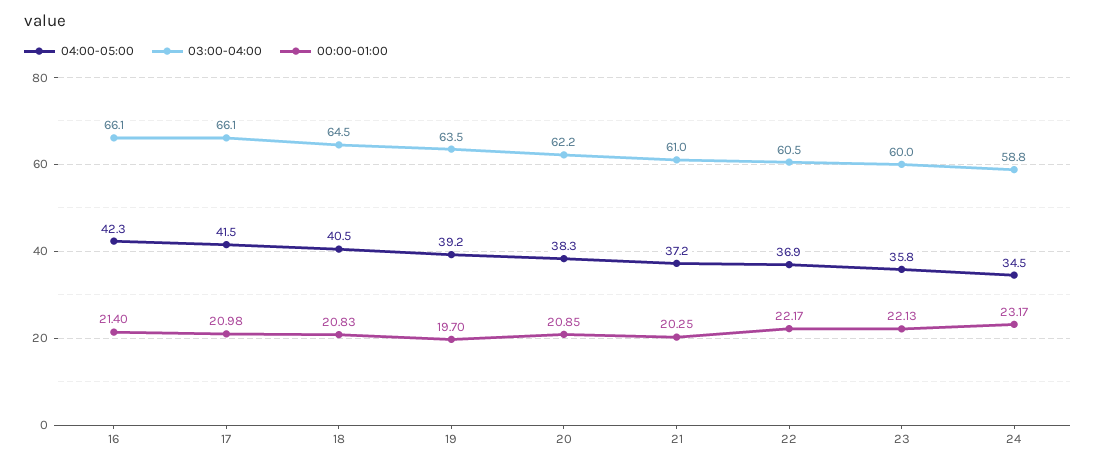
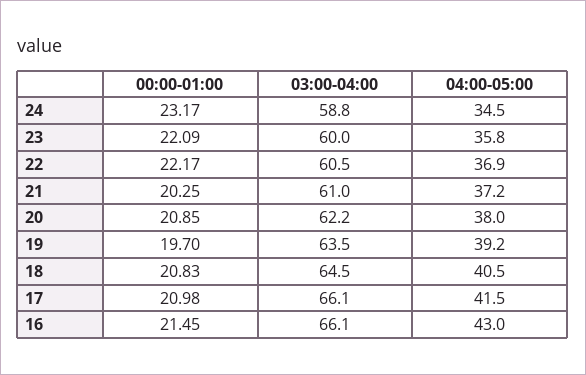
04:00-05:00, 16: 42.3 -> 43
00:00-01:00, 16: 21.4 -> 21.45
04:00-05:00, 20: 38.3 -> 38
00:00-01:00, 23: 22.13 -> 22.09

